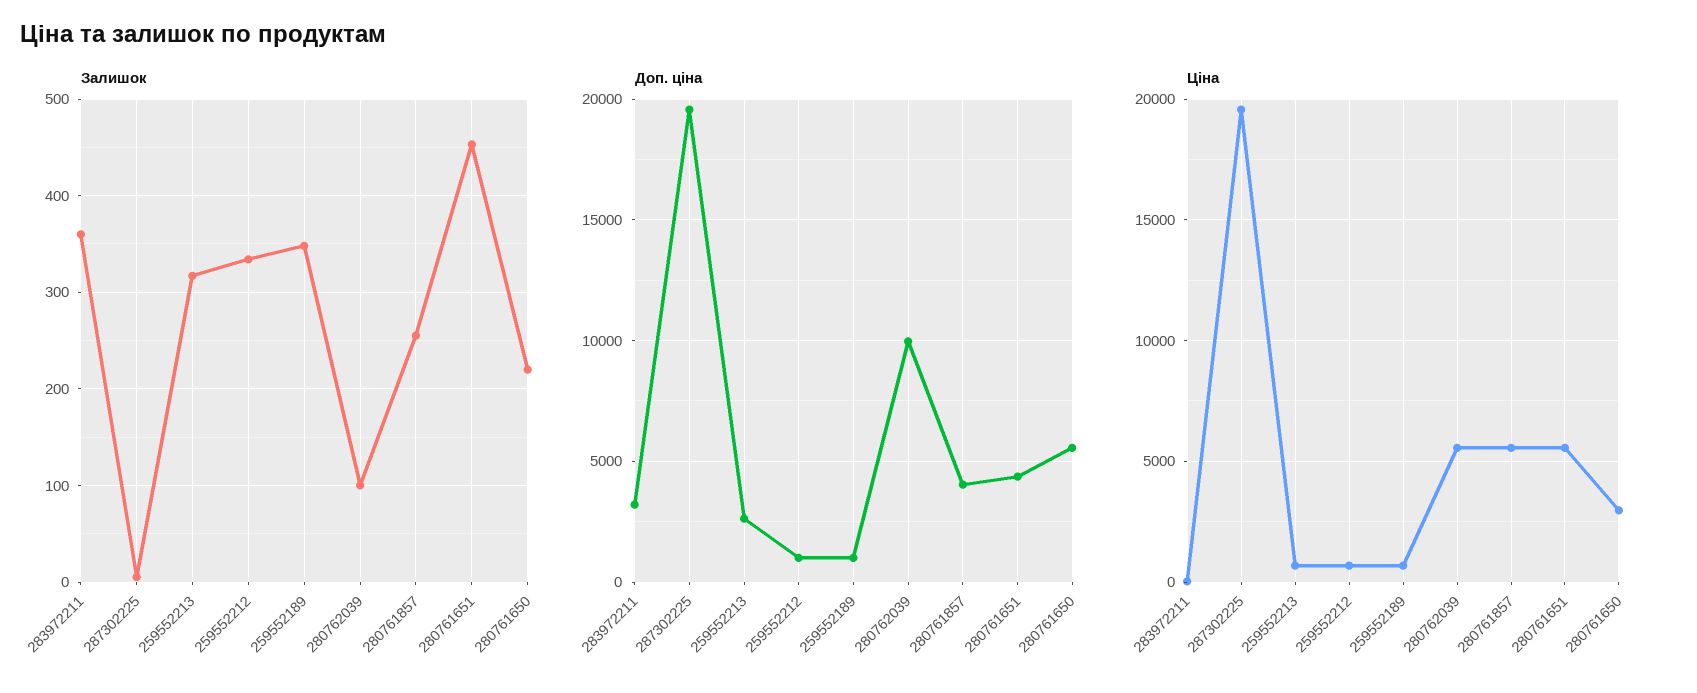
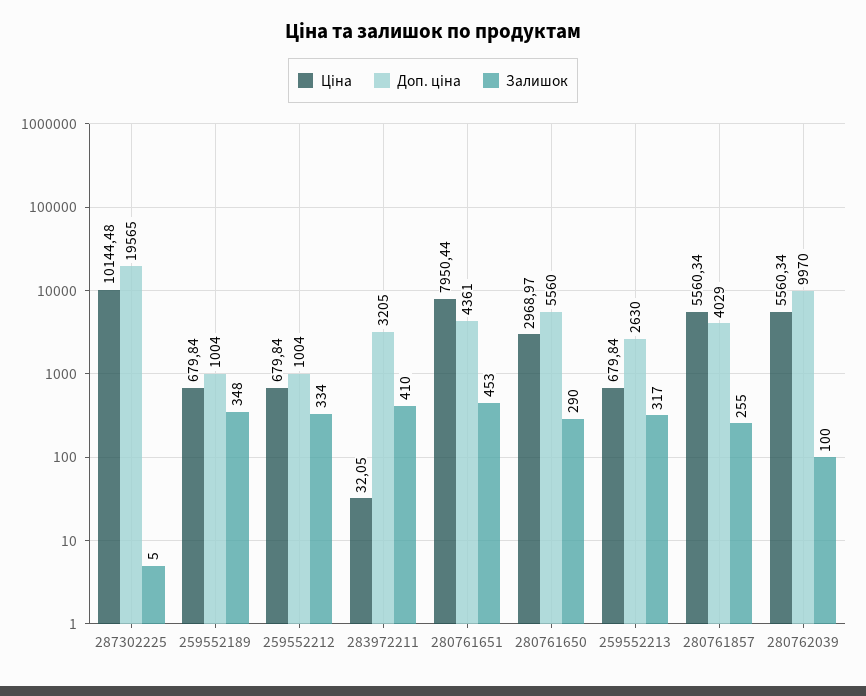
Залишок, 283972211: 360 -> 410
Залишок, 280761650: 220 -> 290
Ціна, 287302225: 19500 -> 10144.48
Ціна, 280761651: 5500 -> 7950.44

